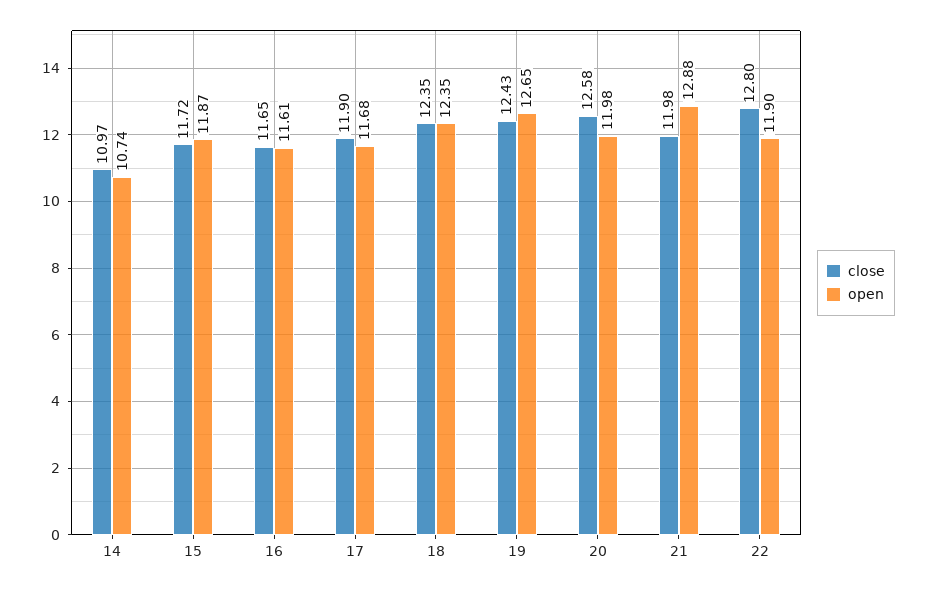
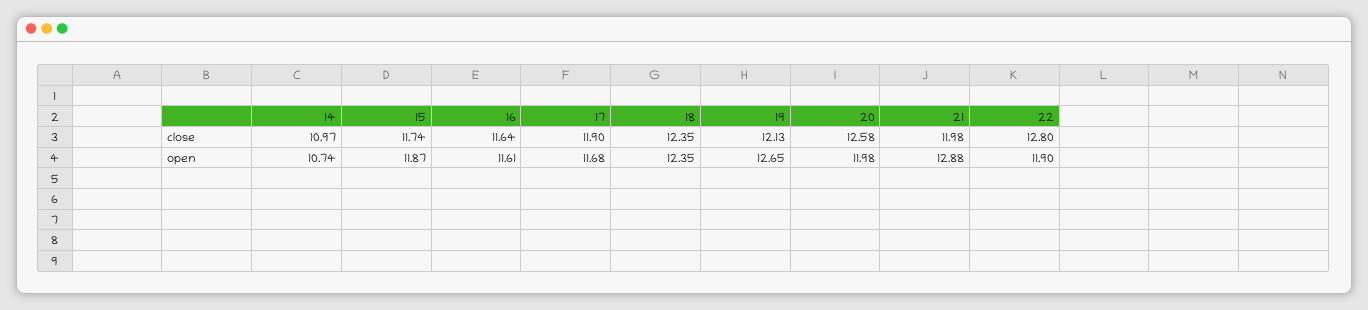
close, 15: 11.72 -> 11.74
close, 16: 11.65 -> 11.64
close, 19: 12.43 -> 12.13

